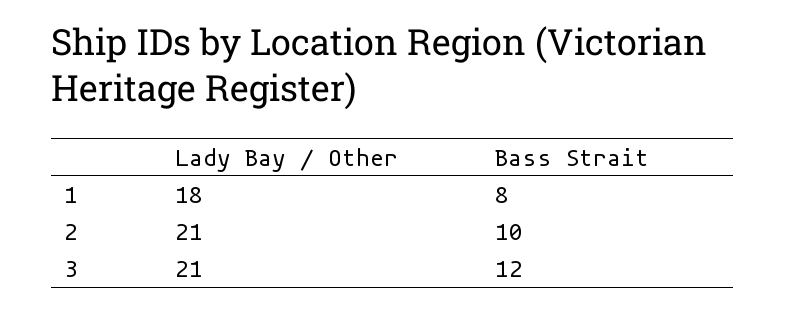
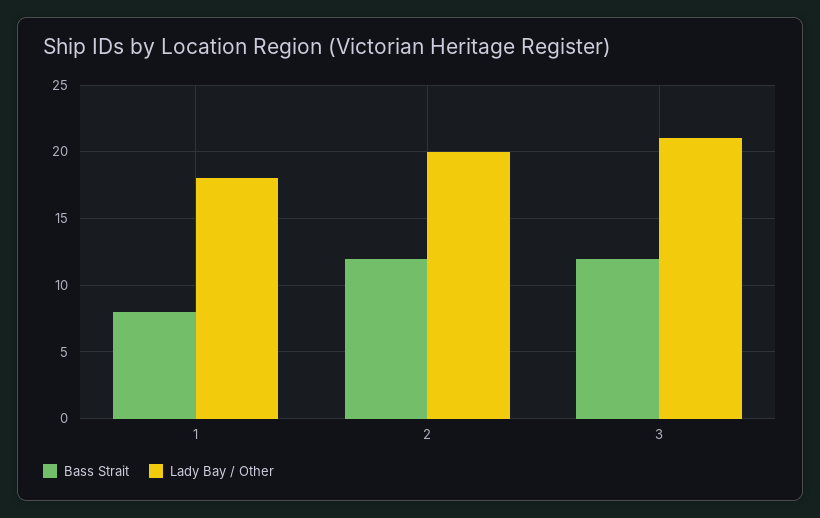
Lady Bay / Other, 2: 21 -> 20
Bass Strait, 2: 10 -> 12

